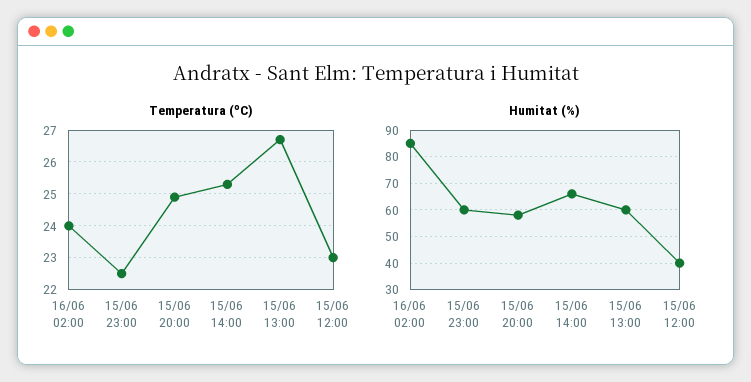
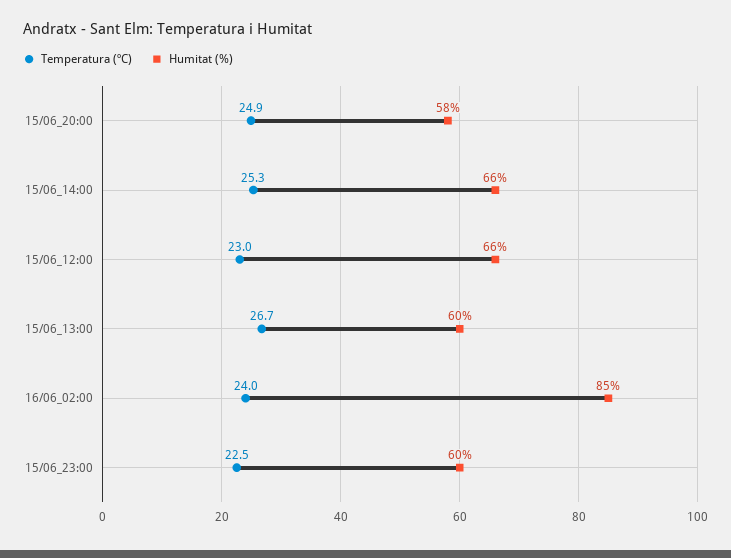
Humitat (%), 15/06 12:00: 40 -> 66

